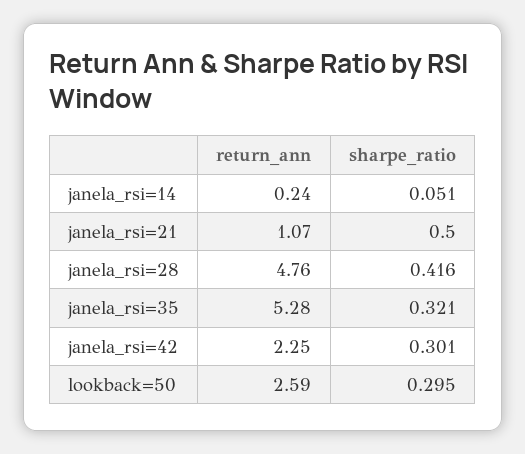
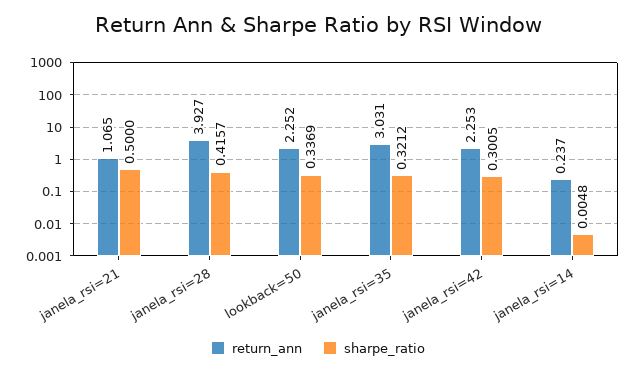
sharpe_ratio, janela_rsi=14: 0.051 -> 0.0048
return_ann, janela_rsi=28: 4.76 -> 3.927
return_ann, janela_rsi=35: 5.28 -> 3.031
return_ann, lookback=50: 2.59 -> 2.252
sharpe_ratio, lookback=50: 0.295 -> 0.3369

